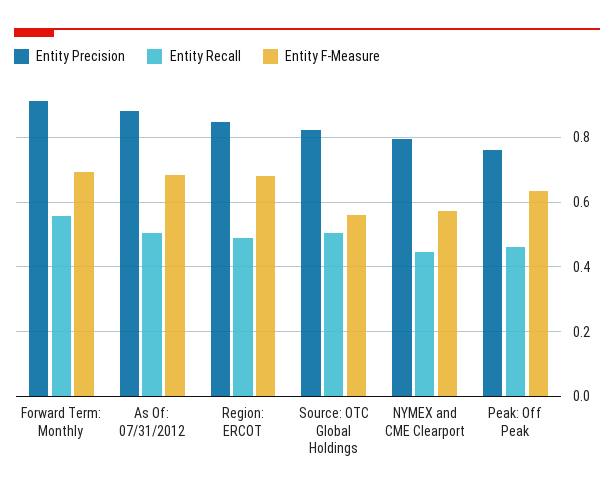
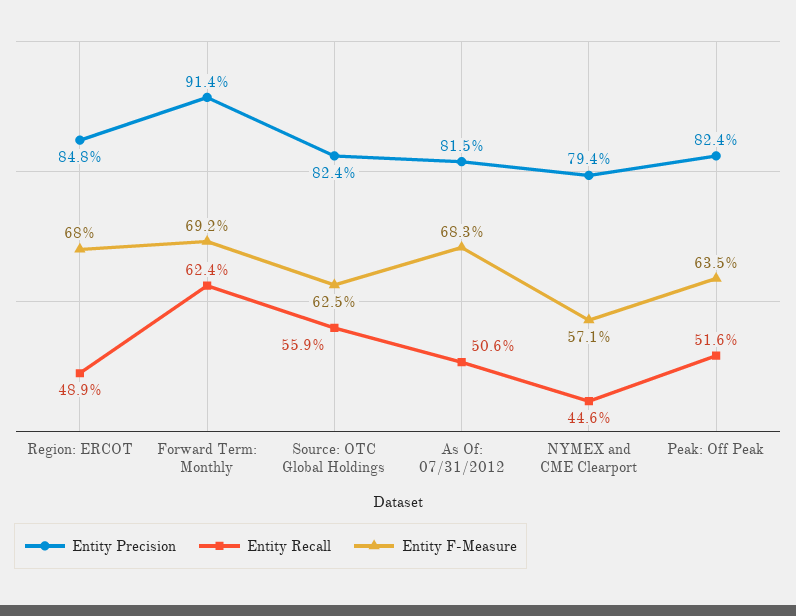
Entity Recall, Forward Term: Monthly: 0.56 -> 0.624
Entity Precision, As Of: 07/31/2012: 0.88 -> 0.815
Entity Recall, Source: OTC Global Holdings: 0.5 -> 0.559
Entity F-Measure, Source: OTC Global Holdings: 0.56 -> 0.625
Entity Precision, Peak: Off Peak: 0.76 -> 0.824
Entity Recall, Peak: Off Peak: 0.46 -> 0.516

